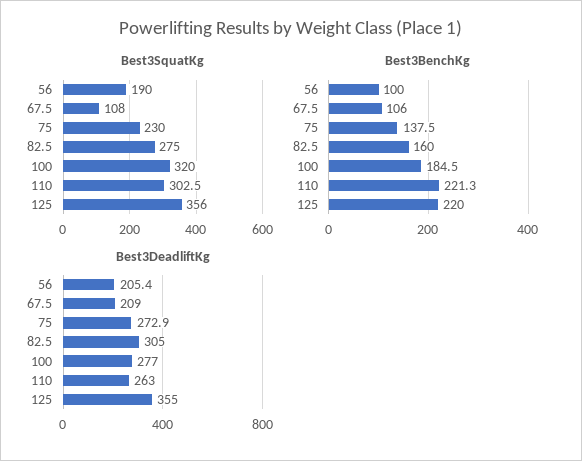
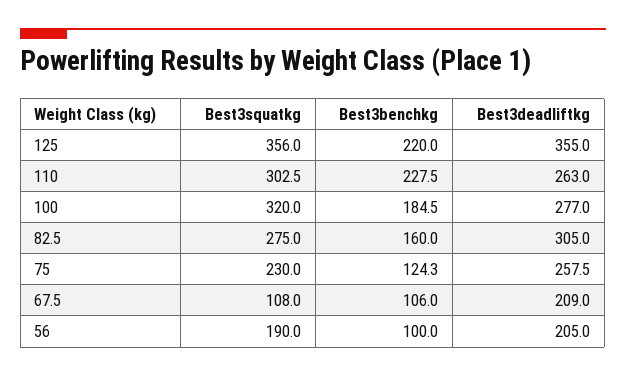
Best3BenchKg, 75: 137.5 -> 124.3
Best3BenchKg, 110: 221.3 -> 227.5
Best3DeadliftKg, 56: 205.4 -> 205
Best3DeadliftKg, 75: 272.9 -> 257.5

